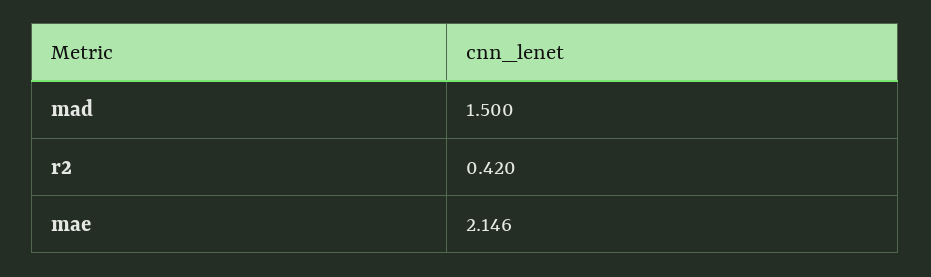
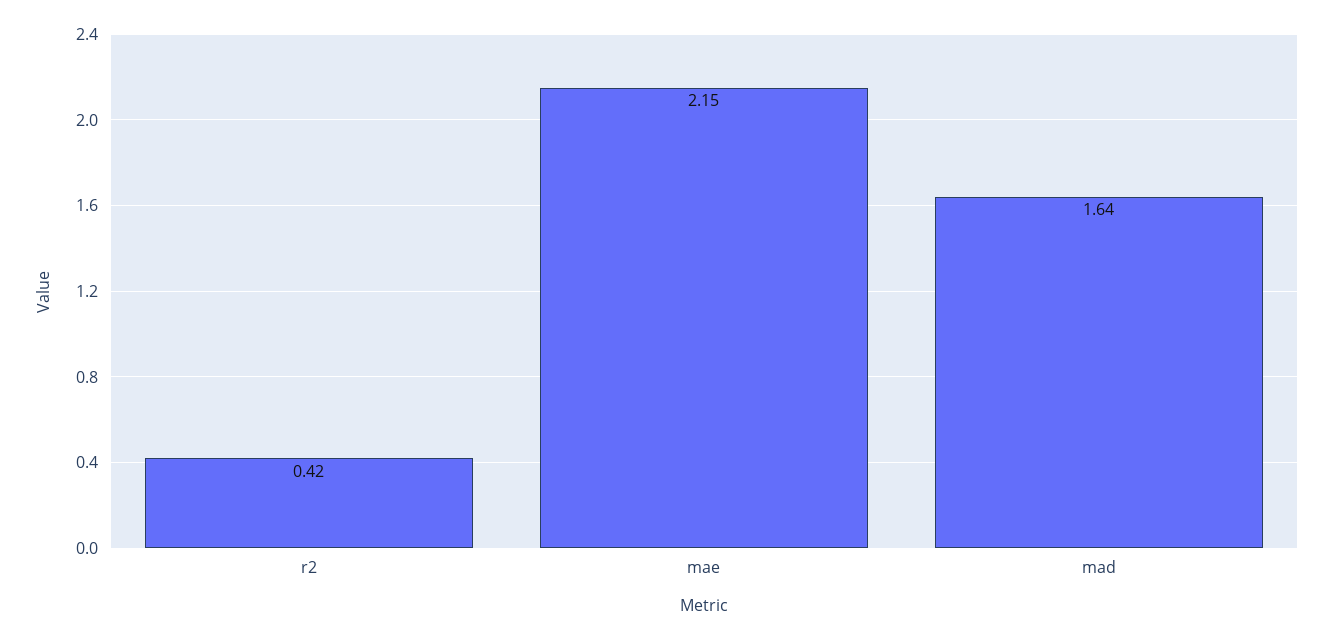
mad: 1.5 -> 1.64

